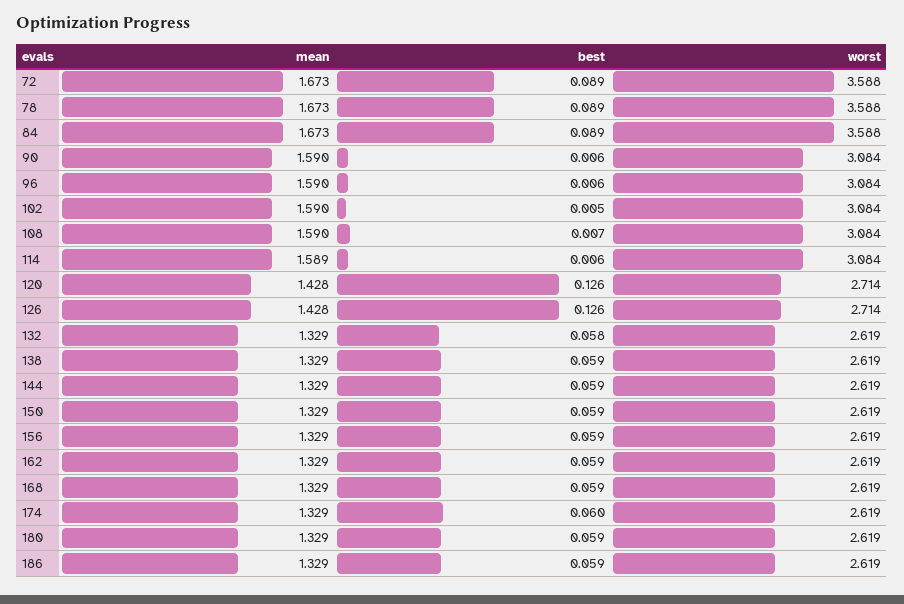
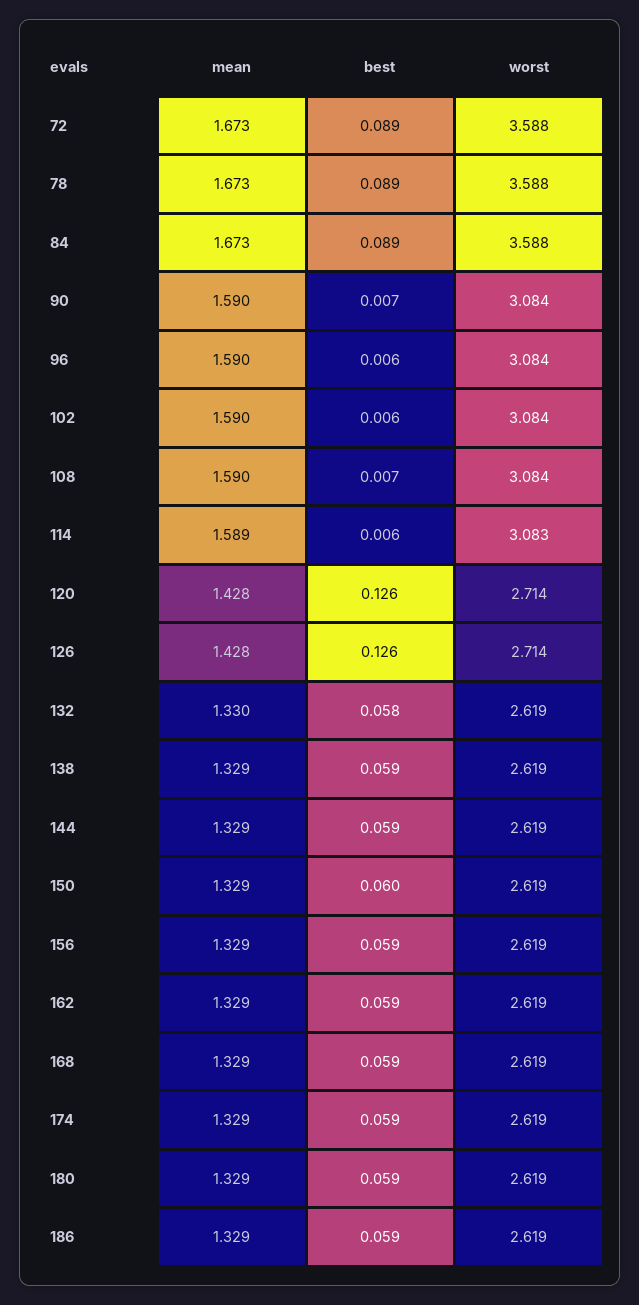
best, 90: 0.006 -> 0.007
best, 102: 0.005 -> 0.006
worst, 114: 3.084 -> 3.083
mean, 132: 1.329 -> 1.33
best, 150: 0.059 -> 0.06
best, 174: 0.06 -> 0.059

